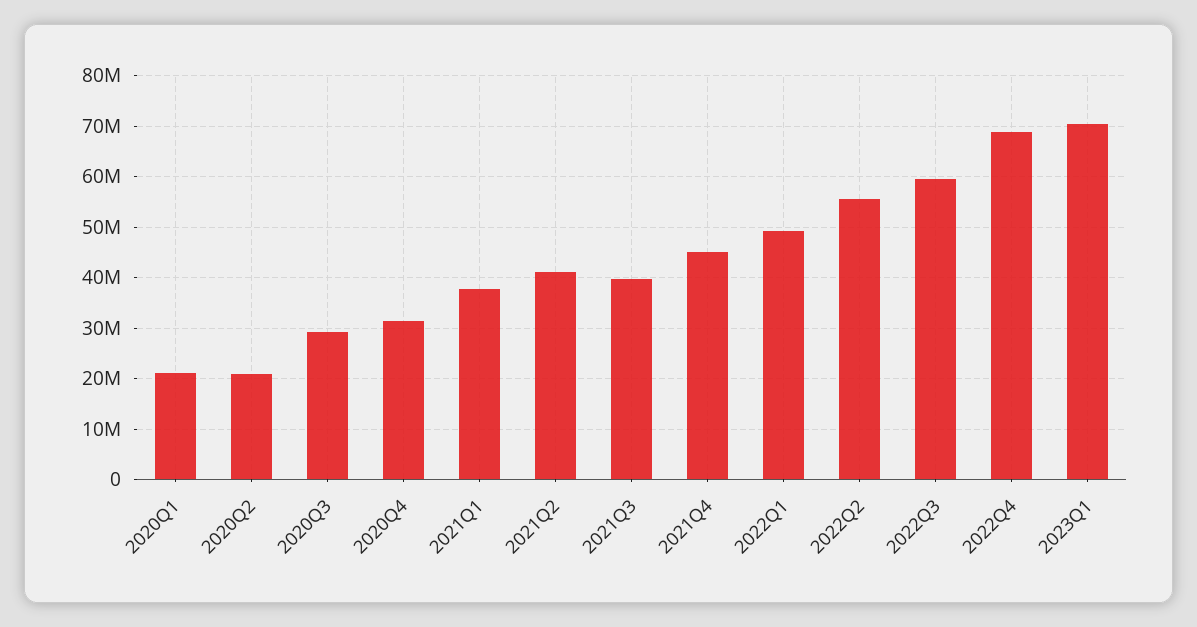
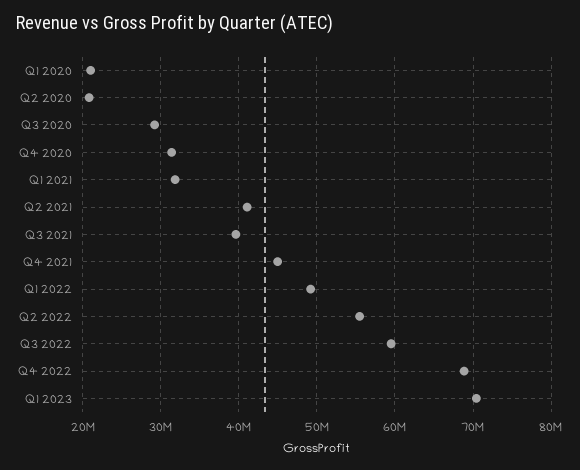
2021Q1: 38000000 -> 32000000

